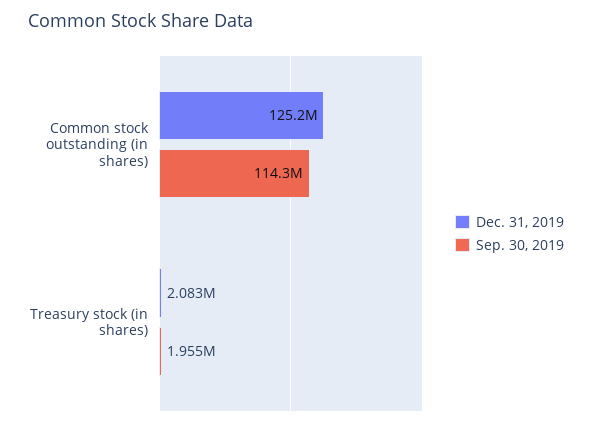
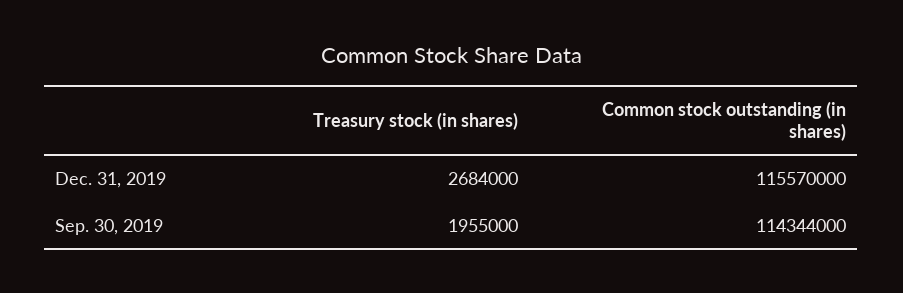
Dec. 31, 2019, Common stock outstanding (in shares): 125200000 -> 115570000
Dec. 31, 2019, Treasury stock (in shares): 2083000 -> 2684000

